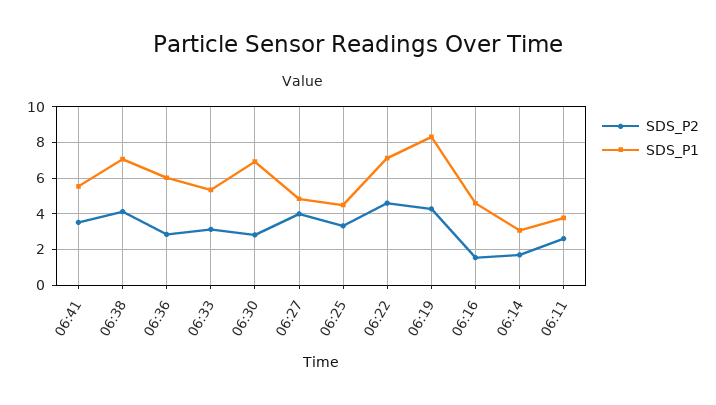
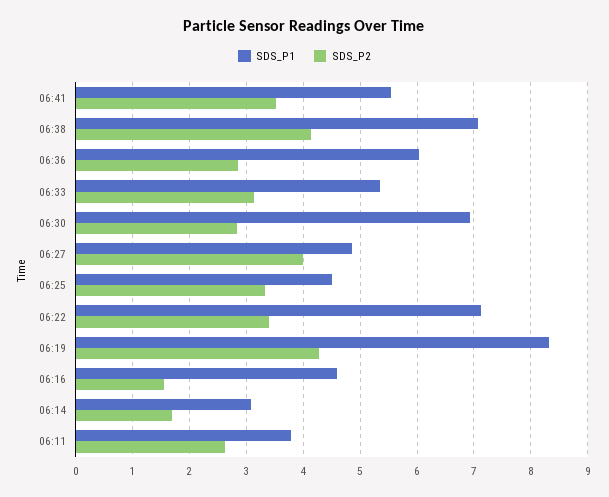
SDS_P2, 06:22: 4.5 -> 3.4

